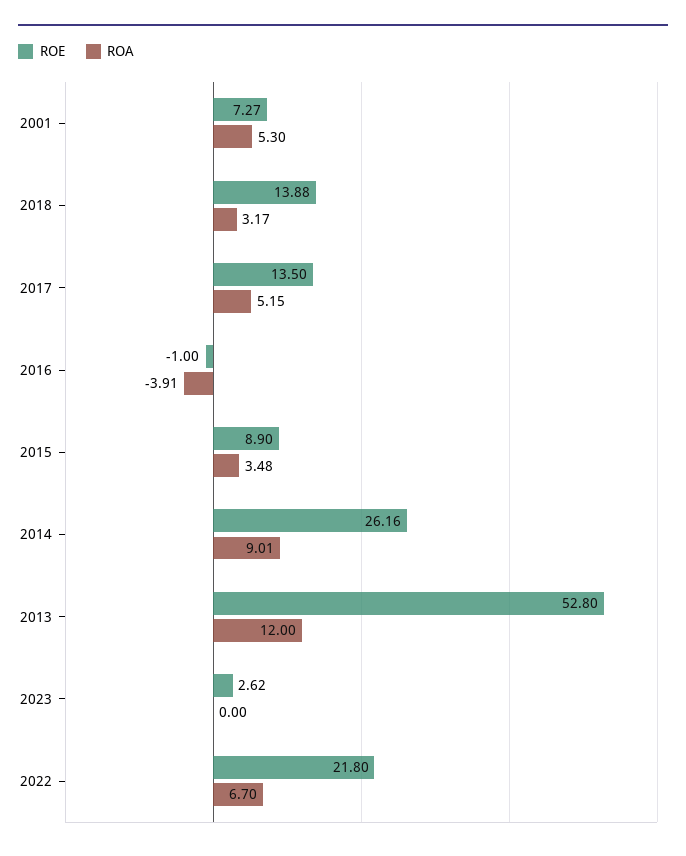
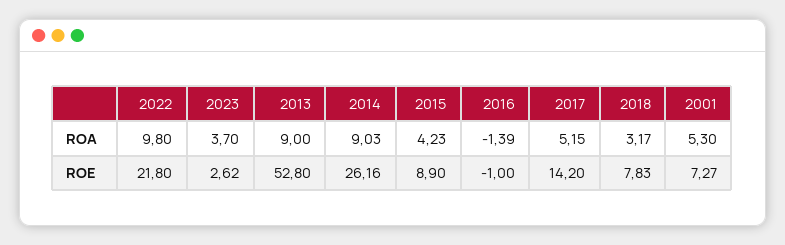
ROE, 2018: 13.88 -> 7.83
ROE, 2017: 13.5 -> 14.2
ROA, 2016: -3.91 -> -1.39
ROA, 2015: 3.48 -> 4.23
ROA, 2014: 9.01 -> 9.03
ROA, 2013: 12 -> 9
ROA, 2023: 0 -> 3.7
ROA, 2022: 6.7 -> 9.8

